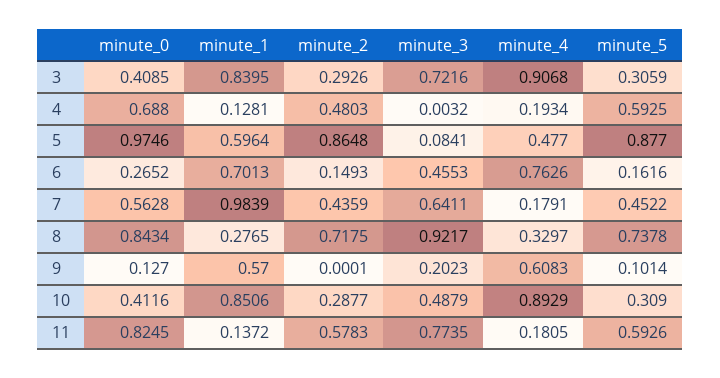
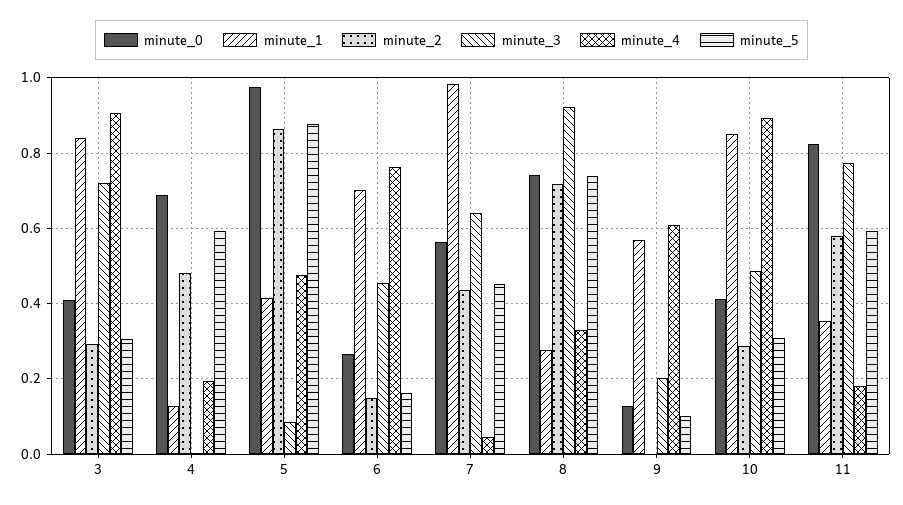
minute_1, 5: 0.5964 -> 0.42
minute_4, 7: 0.1791 -> 0.04
minute_0, 8: 0.8434 -> 0.74
minute_1, 11: 0.1372 -> 0.36

